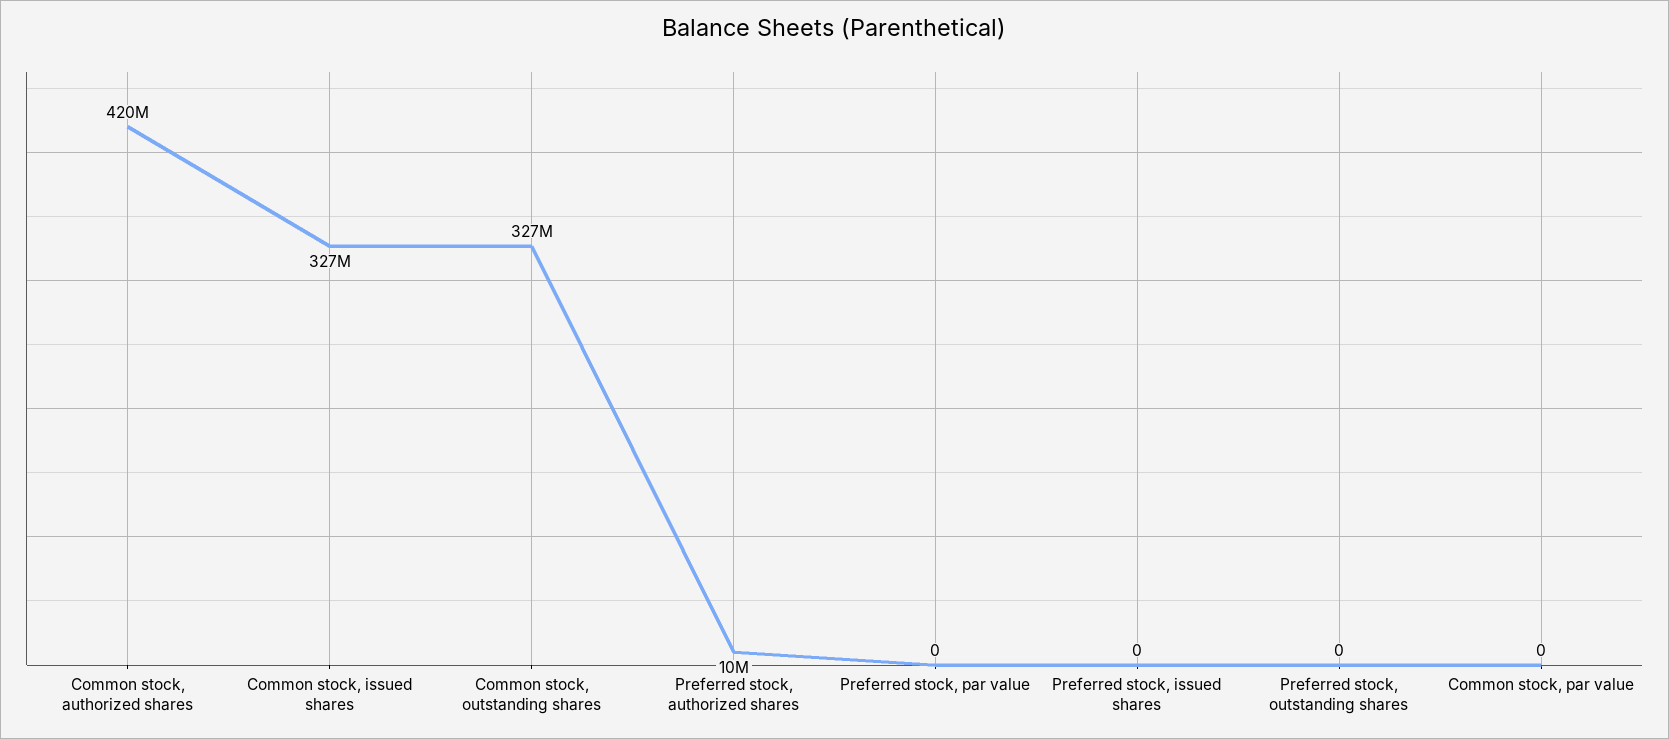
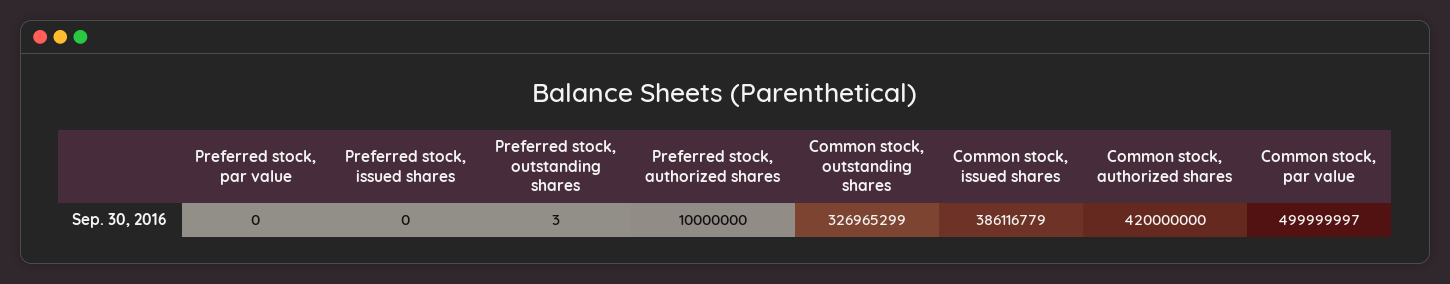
Common stock, issued shares: 327000000 -> 386116779
Preferred stock, outstanding shares: 0 -> 3
Common stock, par value: 0 -> 499999997

